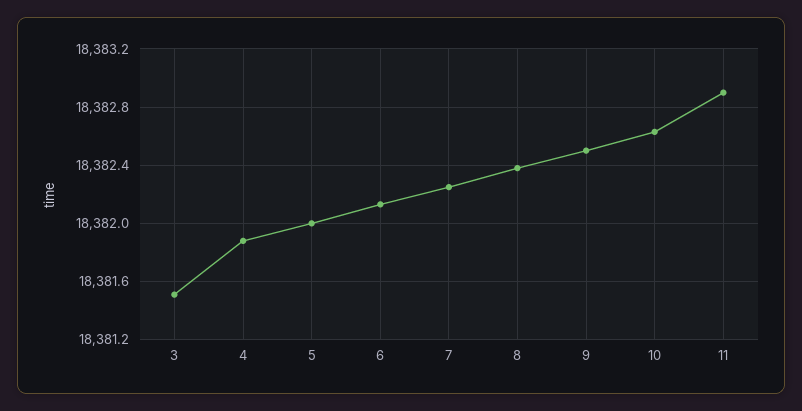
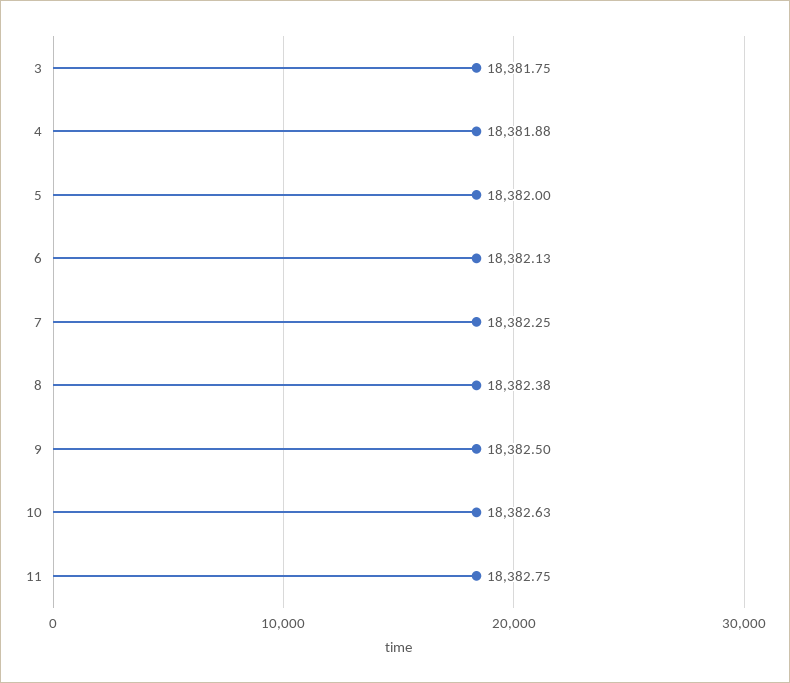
3: 18381.5 -> 18381.75
11: 18382.9 -> 18382.75

